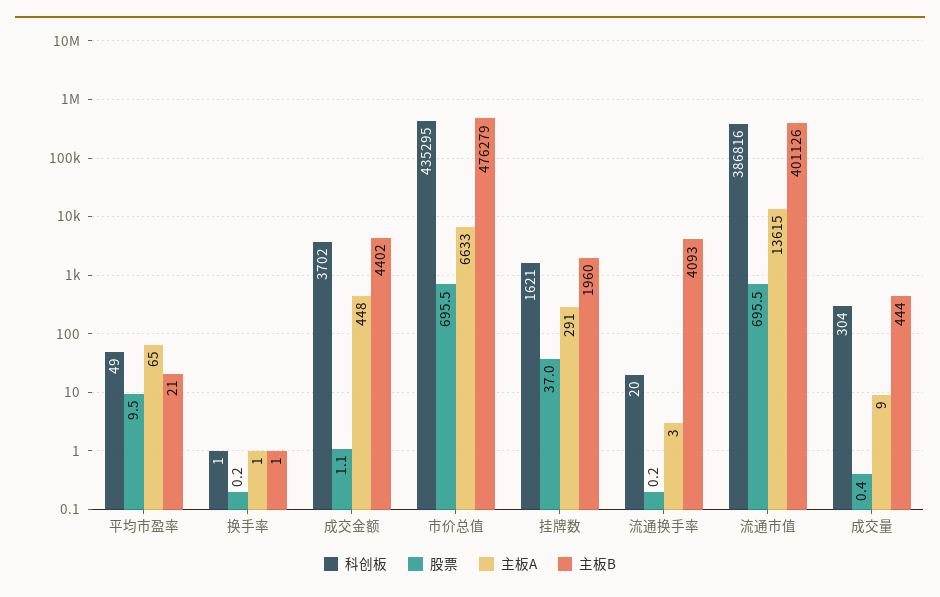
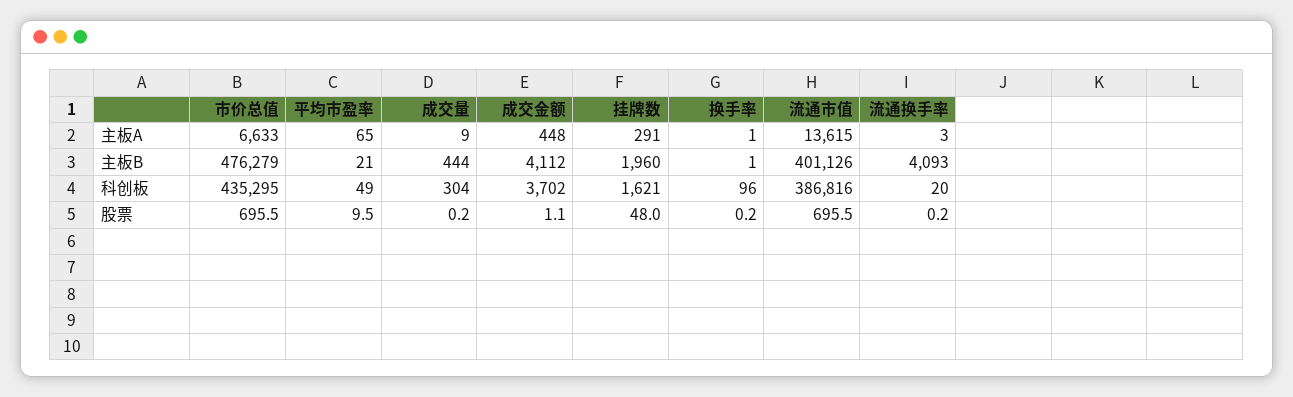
科创板, 换手率: 1 -> 96
主板B, 成交金额: 4402 -> 4112
股票, 挂牌数: 37 -> 48
股票, 成交量: 0.4 -> 0.2

